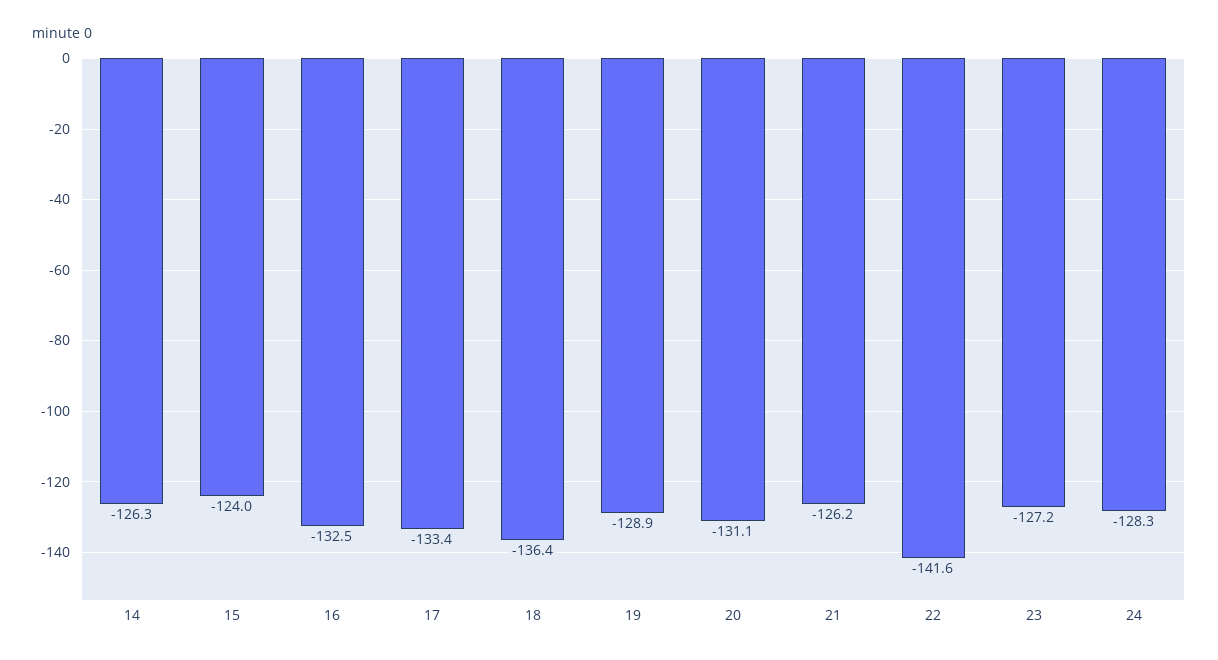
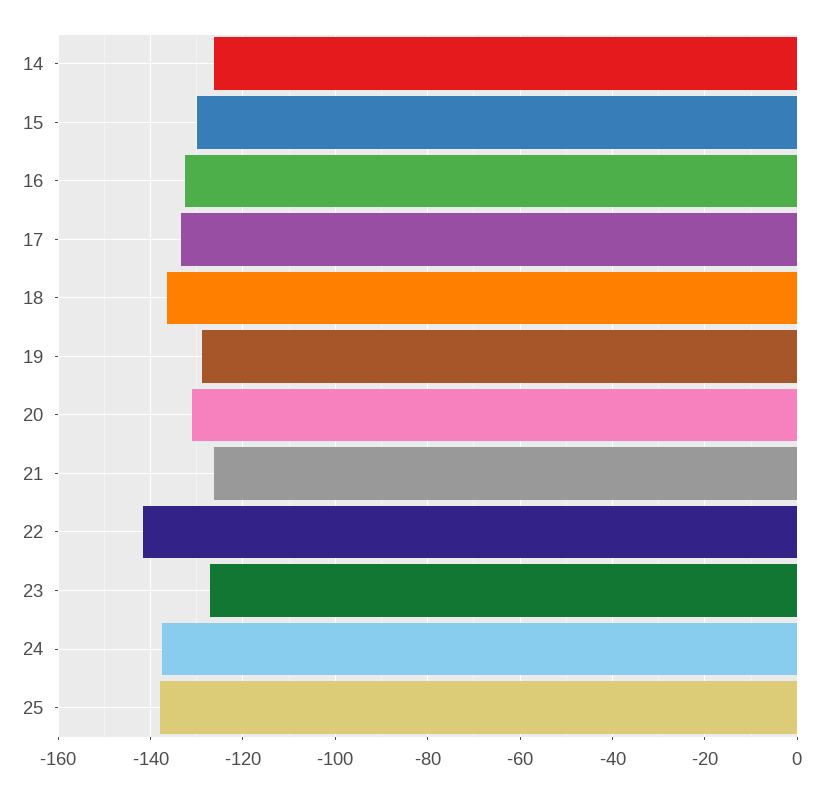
15: -124 -> -130
24: -128.3 -> -138
25: none -> -138

